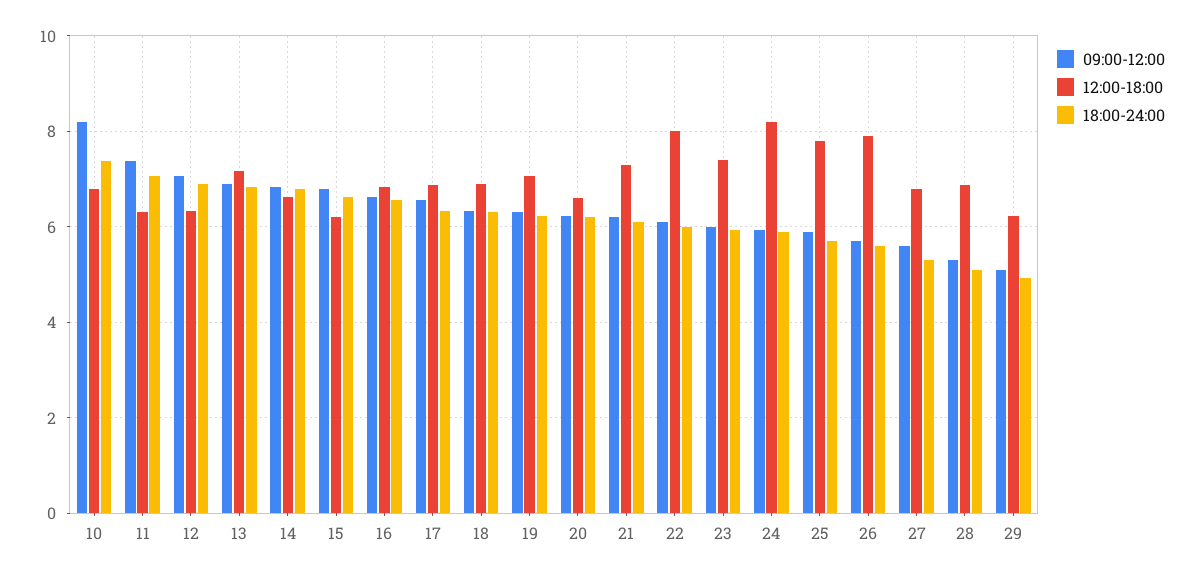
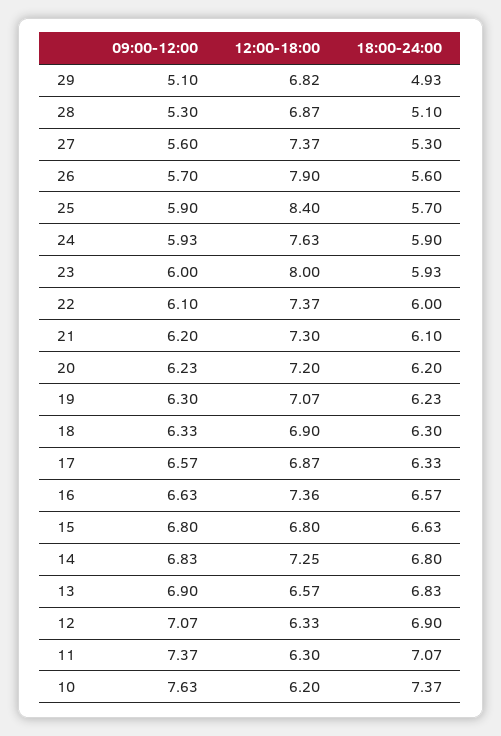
09:00-12:00, 10: 8.2 -> 7.63
12:00-18:00, 10: 6.8 -> 6.2
12:00-18:00, 13: 7.2 -> 6.57
12:00-18:00, 14: 6.6 -> 7.25
12:00-18:00, 15: 6.2 -> 6.8
12:00-18:00, 16: 6.8 -> 7.36
12:00-18:00, 20: 6.6 -> 7.2
12:00-18:00, 22: 8 -> 7.37
12:00-18:00, 23: 7.4 -> 8
12:00-18:00, 24: 8.2 -> 7.63
12:00-18:00, 25: 7.8 -> 8.4
12:00-18:00, 27: 6.8 -> 7.37
12:00-18:00, 29: 6.2 -> 6.82

